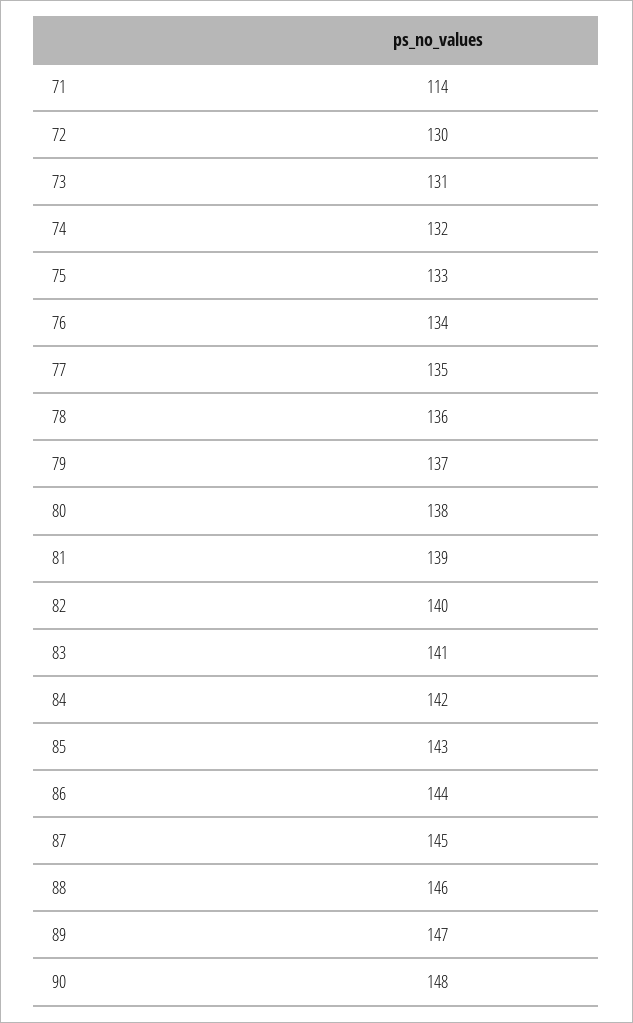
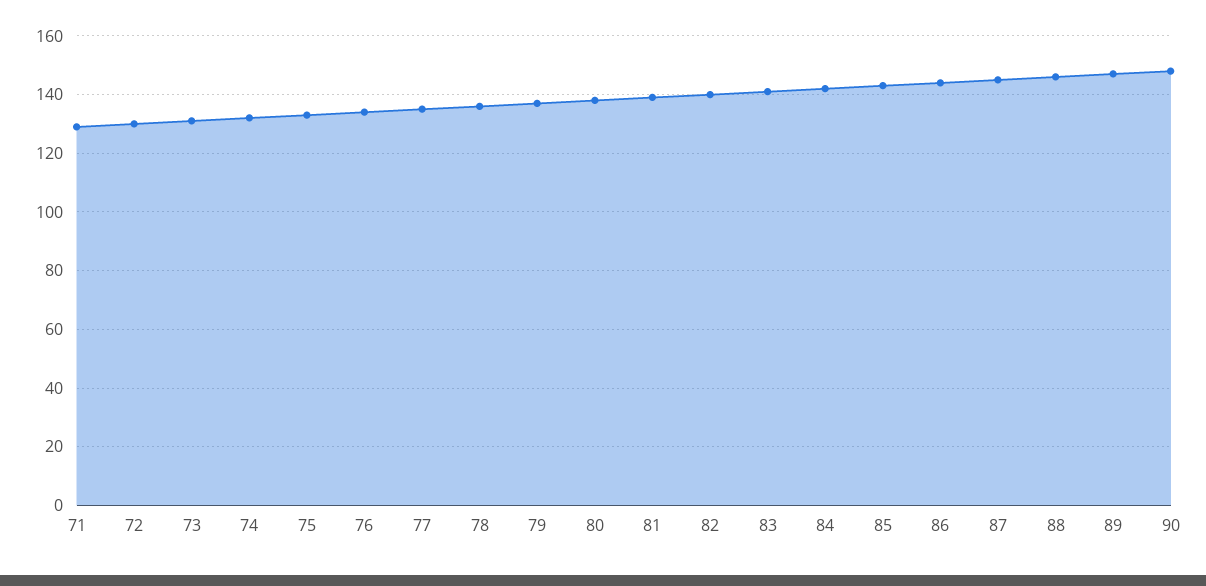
71: 114 -> 130

